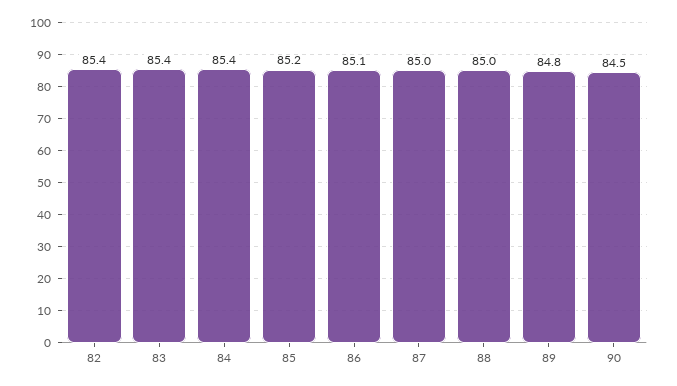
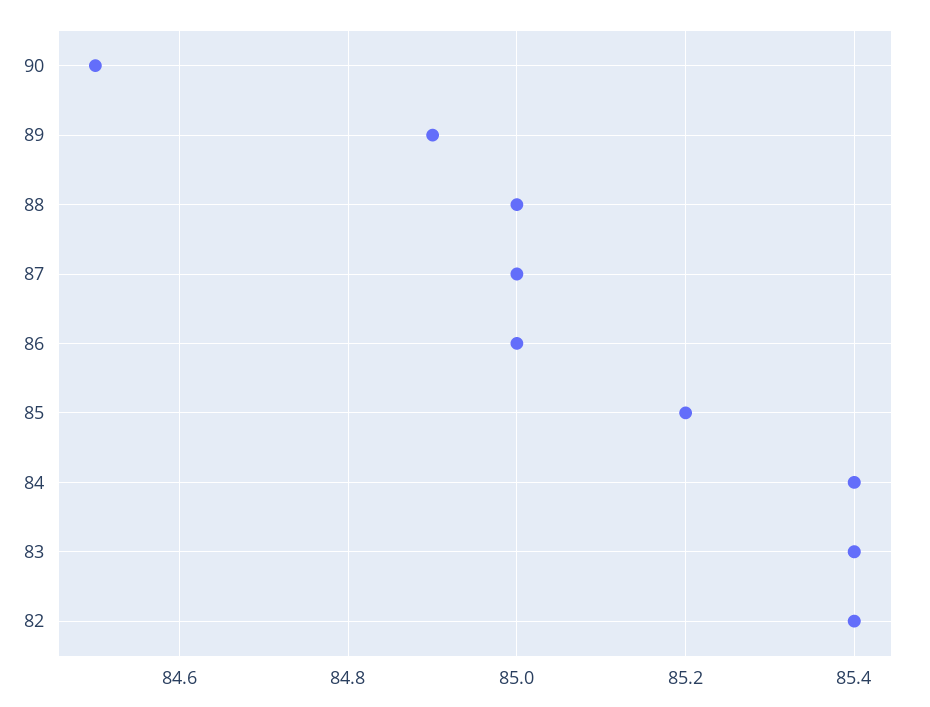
86: 85.1 -> 85
89: 84.8 -> 84.9

